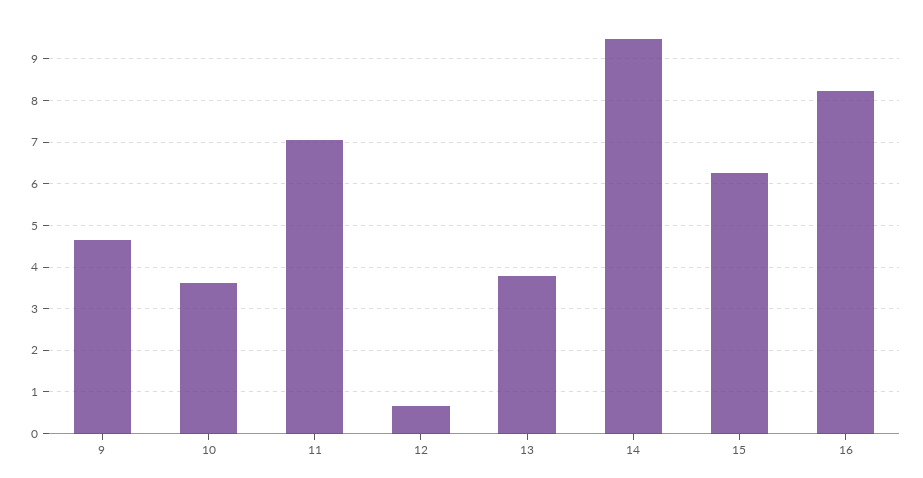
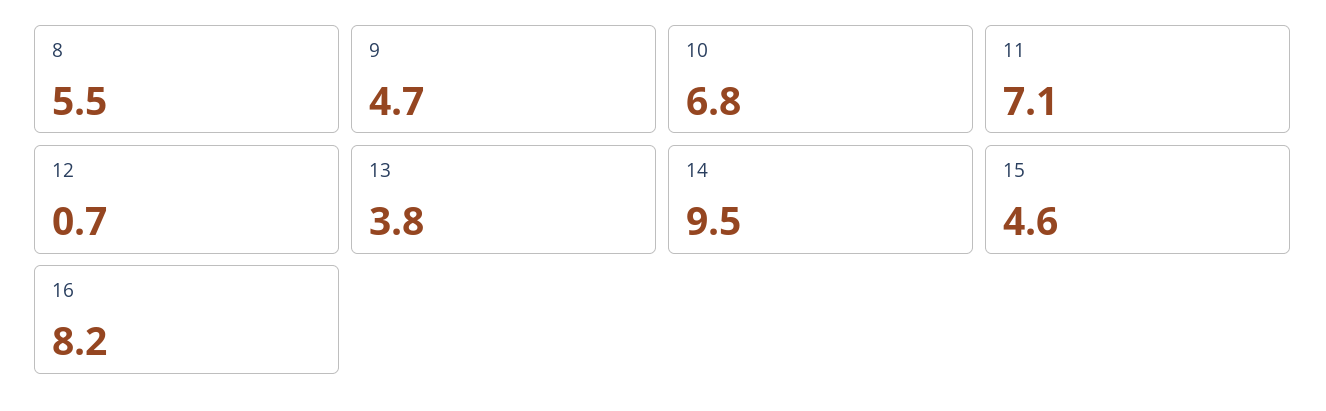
10: 3.6 -> 6.8
15: 6.2 -> 4.6
8: none -> 5.5

